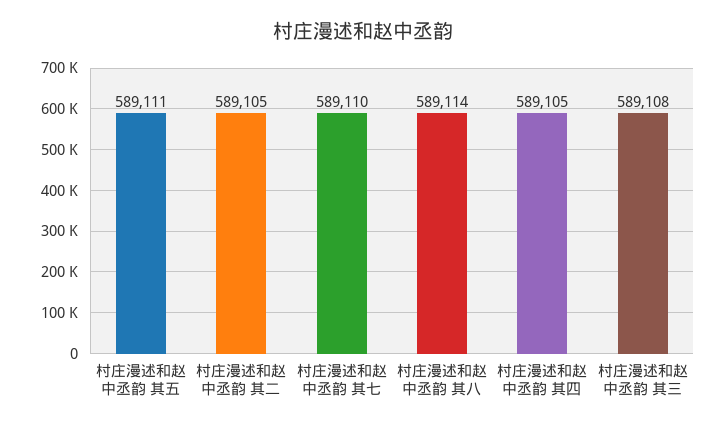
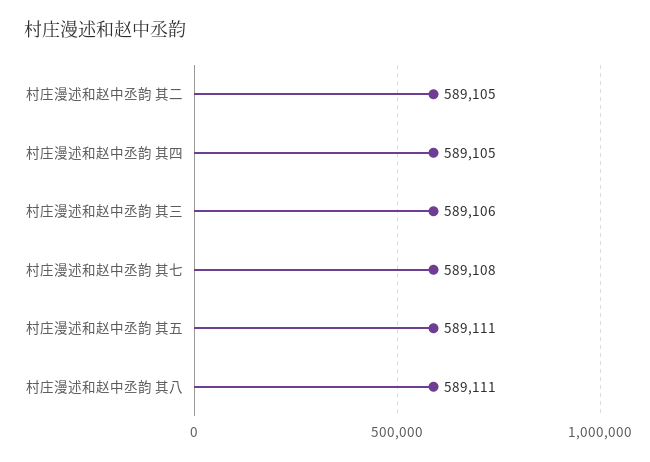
村庄漫述和赵中丞韵 其七: 589110 -> 589108
村庄漫述和赵中丞韵 其八: 589114 -> 589111
村庄漫述和赵中丞韵 其三: 589108 -> 589106

